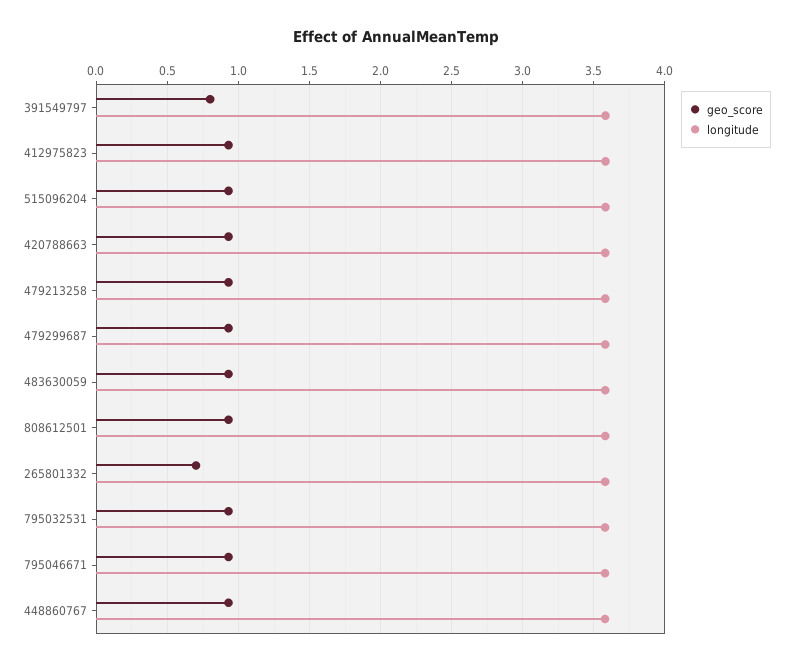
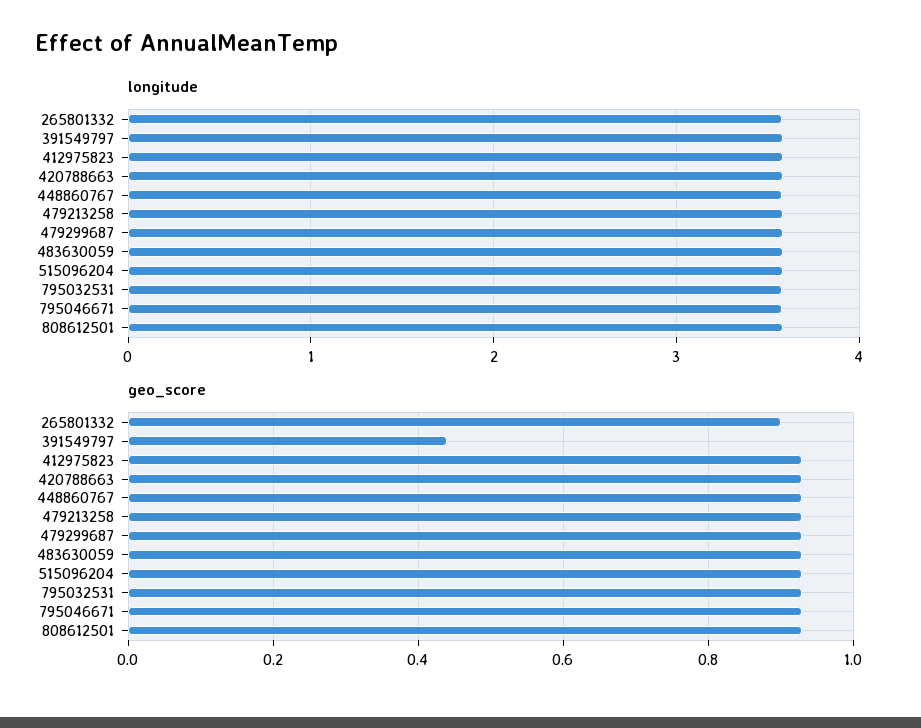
geo_score, 391549797: 0.8 -> 0.45
geo_score, 265801332: 0.7 -> 0.9

